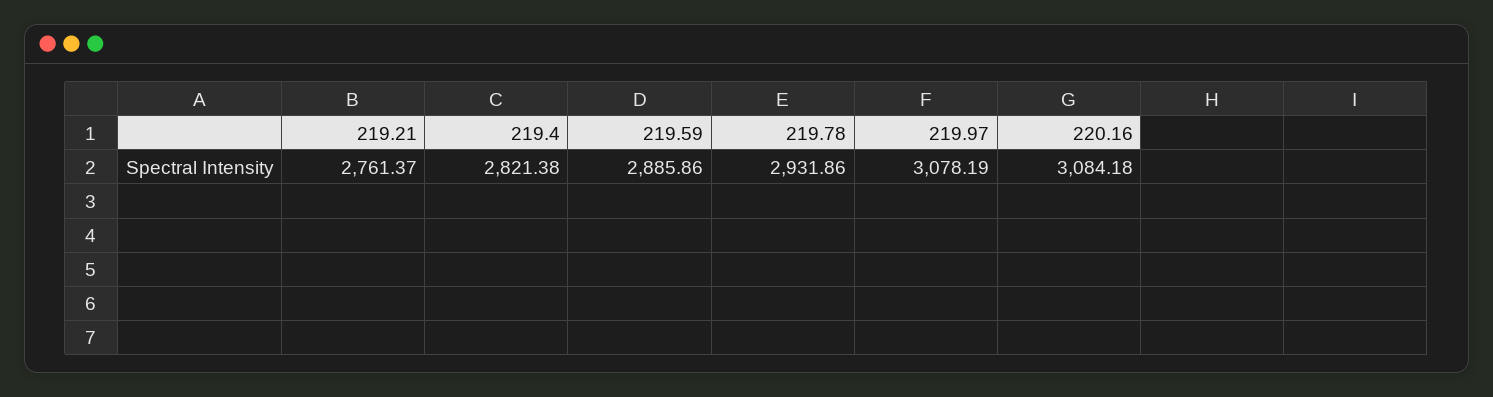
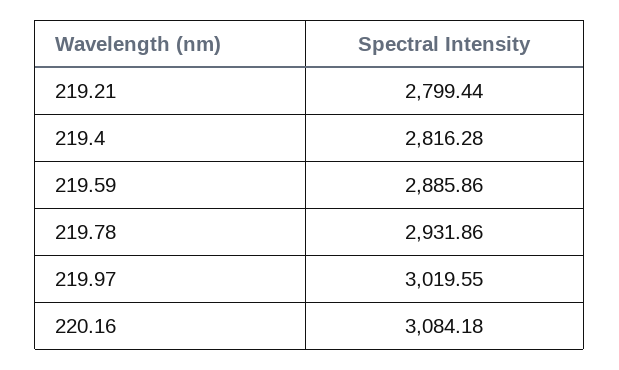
219.21: 2761.37 -> 2799.44
219.4: 2821.38 -> 2816.28
219.97: 3078.19 -> 3019.55

